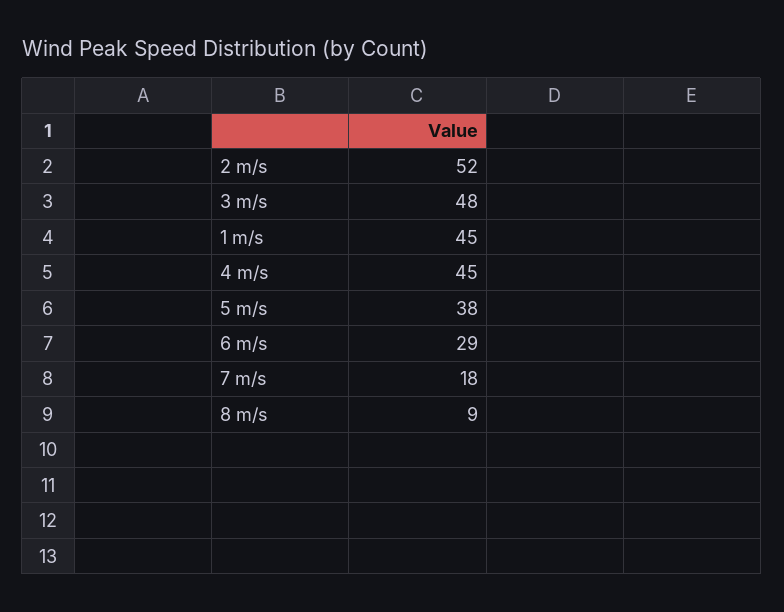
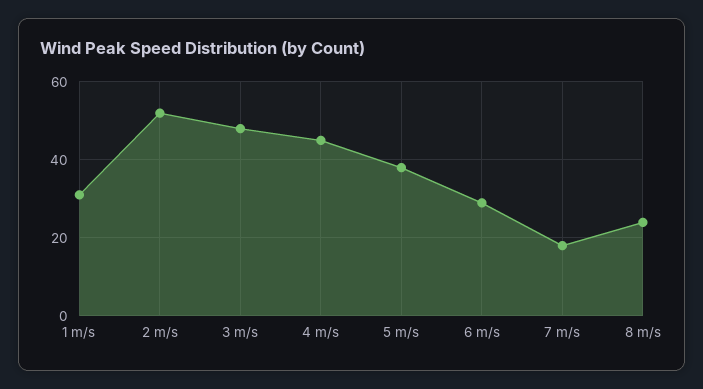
1 m/s: 45 -> 30
8 m/s: 9 -> 25

